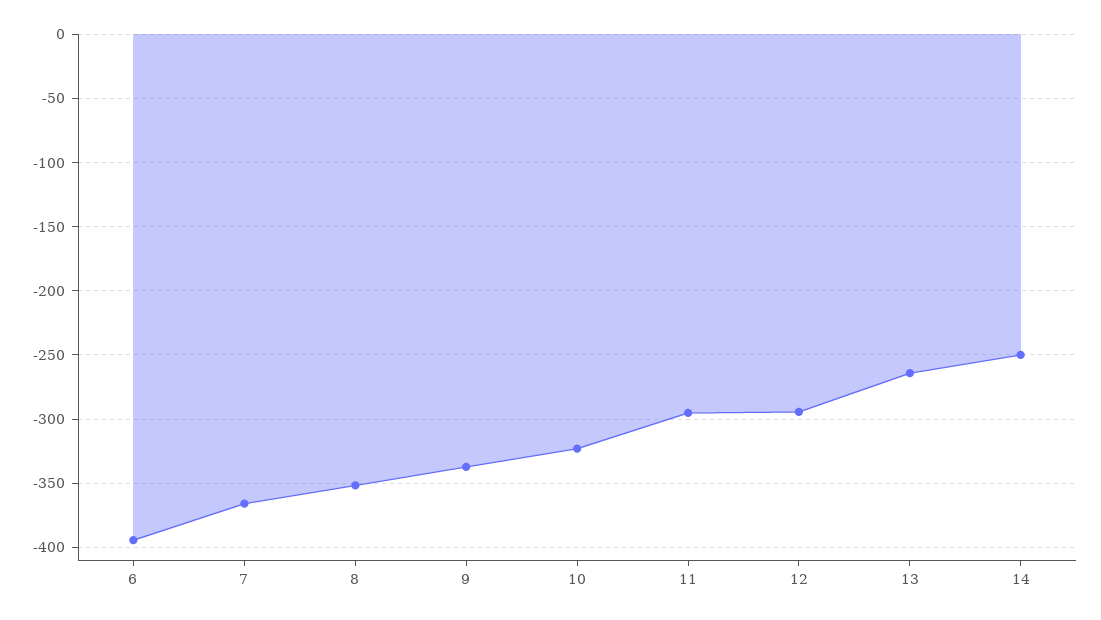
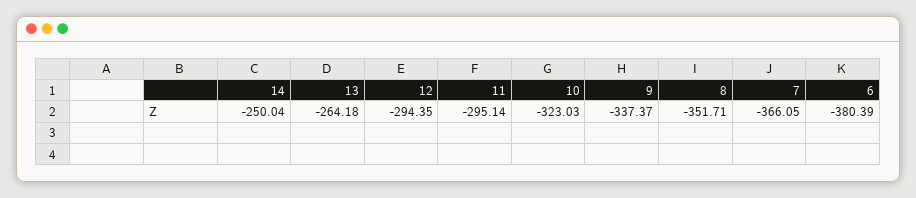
6: -395 -> -380.39

